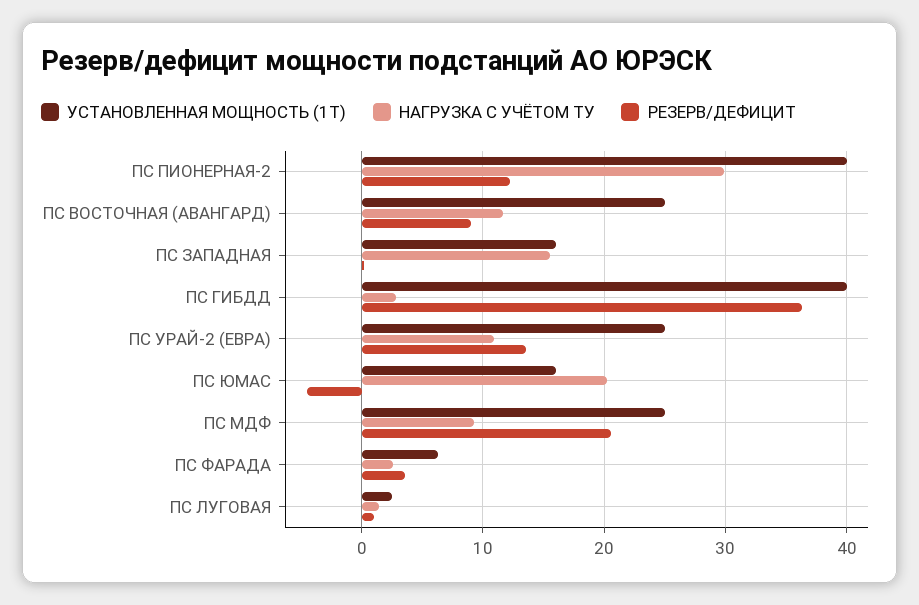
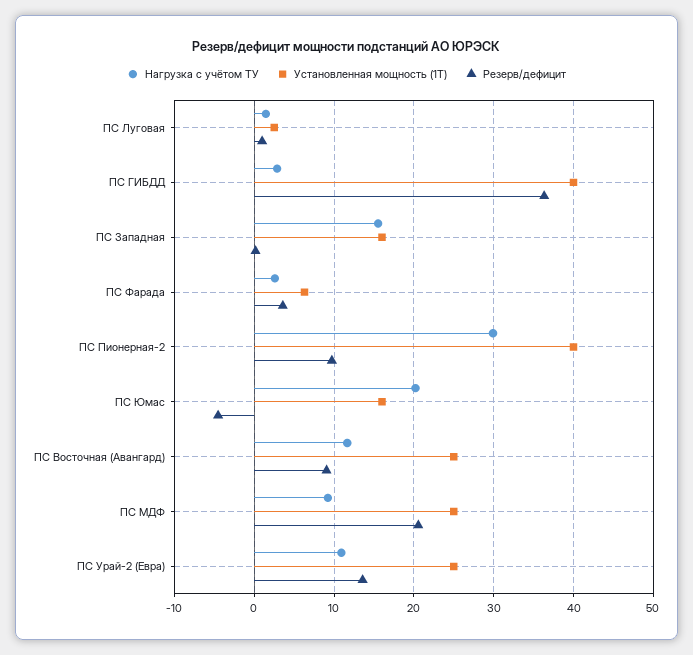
РЕЗЕРВ/ДЕФИЦИТ, ПС ПИОНЕРНАЯ-2: 12 -> 10

